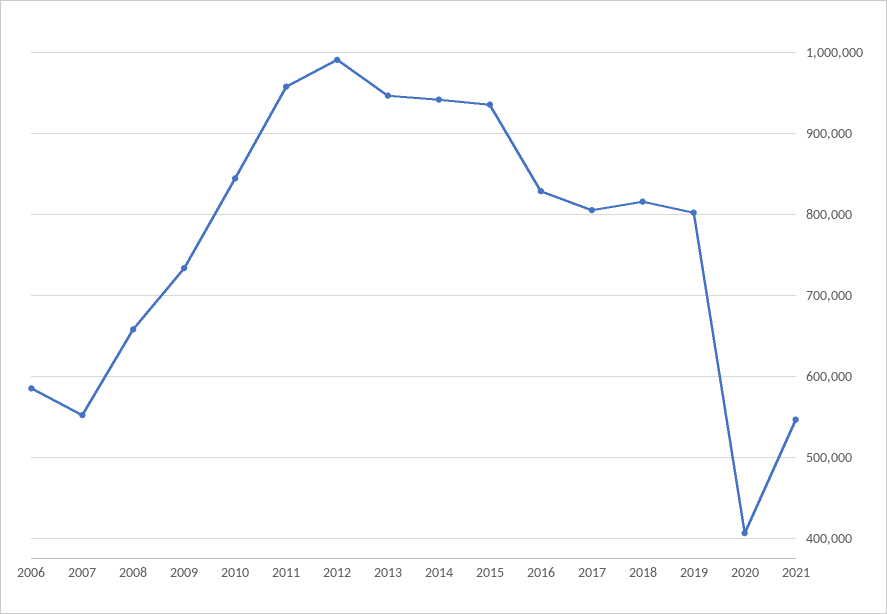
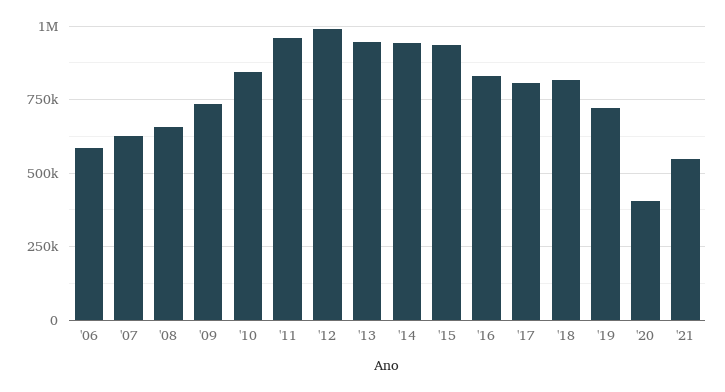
2007: 550000 -> 625000
2019: 800000 -> 725000

